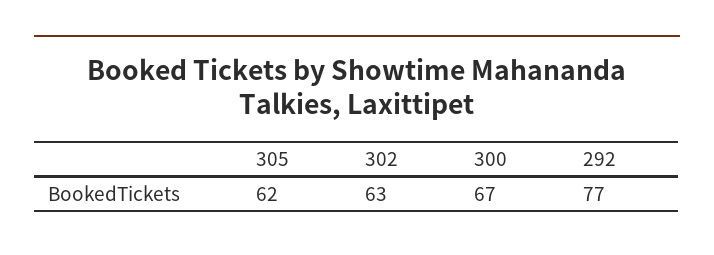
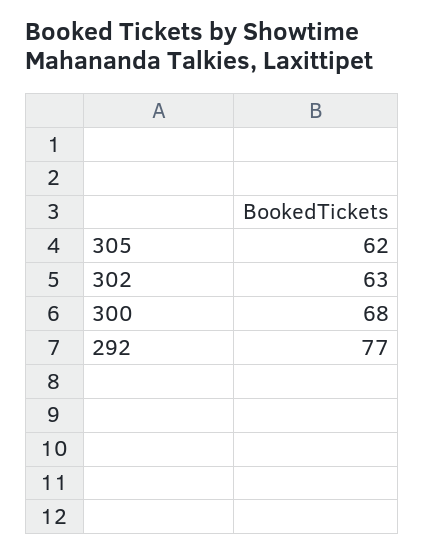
300: 67 -> 68

